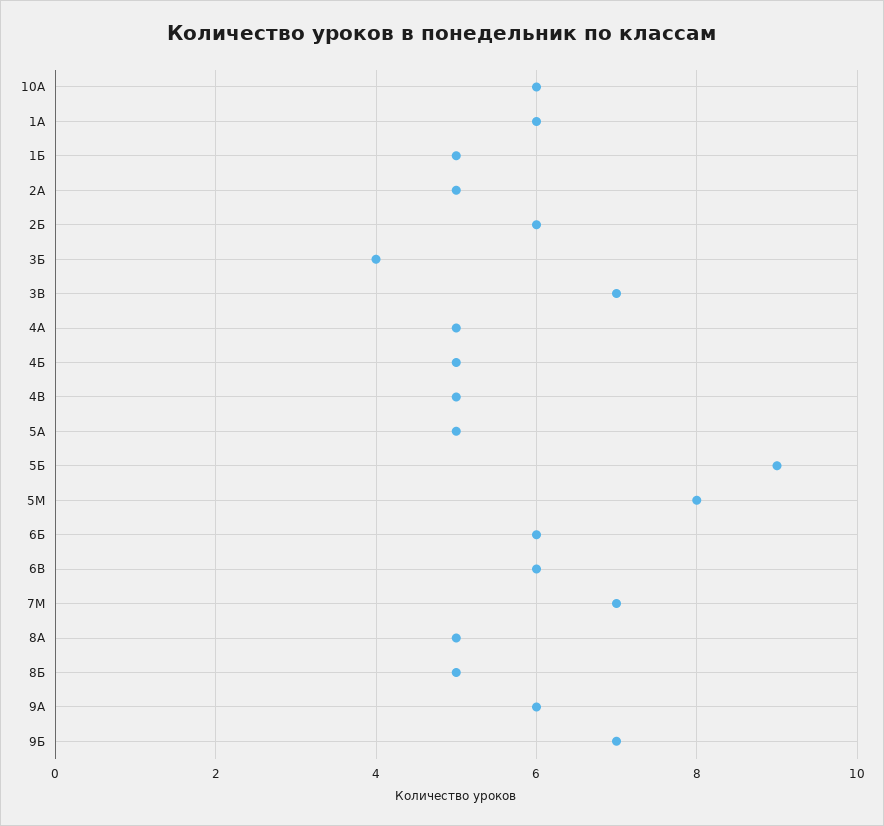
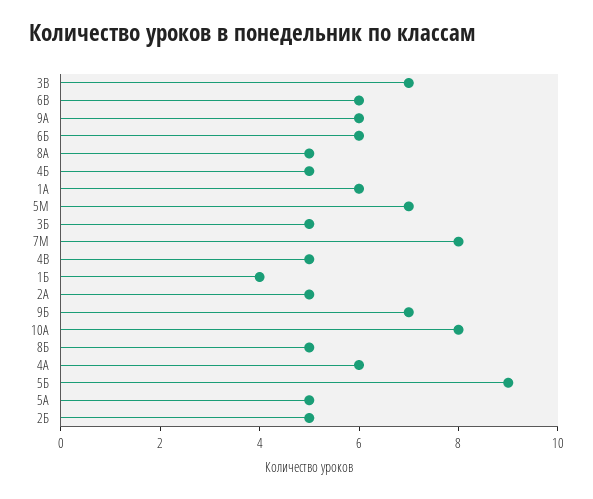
10А: 6 -> 8
1Б: 5 -> 4
2Б: 6 -> 5
3Б: 4 -> 5
4А: 5 -> 6
5М: 8 -> 7
7М: 7 -> 8

